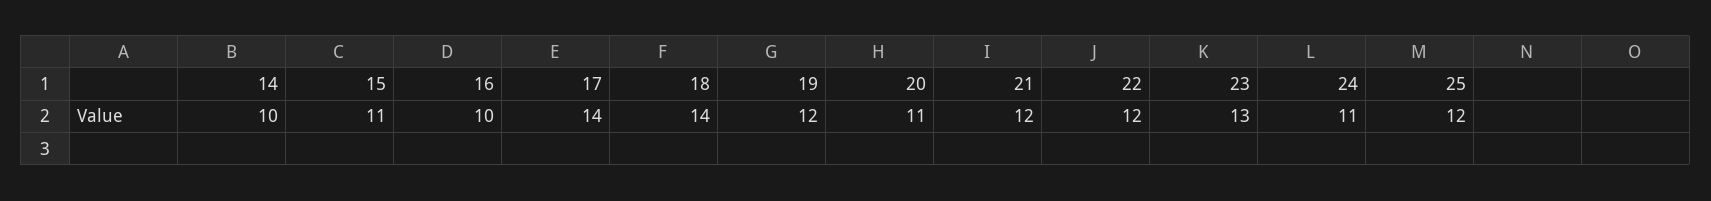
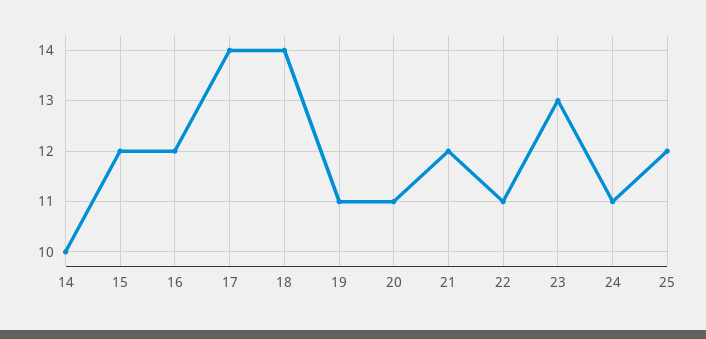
15: 11 -> 12
16: 10 -> 12
19: 12 -> 11
22: 12 -> 11

